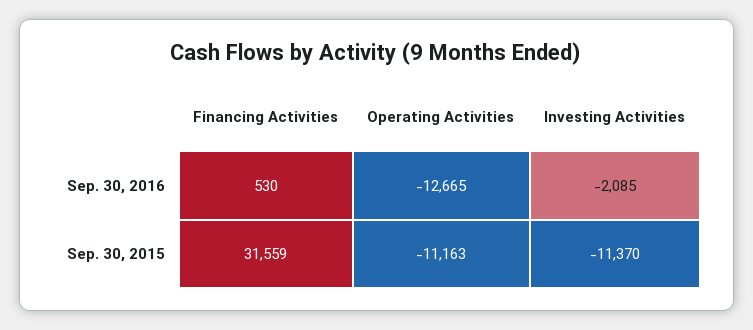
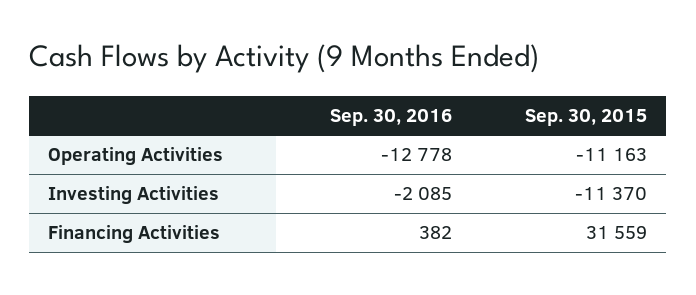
Financing Activities, Sep. 30, 2016: 530 -> 382
Operating Activities, Sep. 30, 2016: -12665 -> -12778

